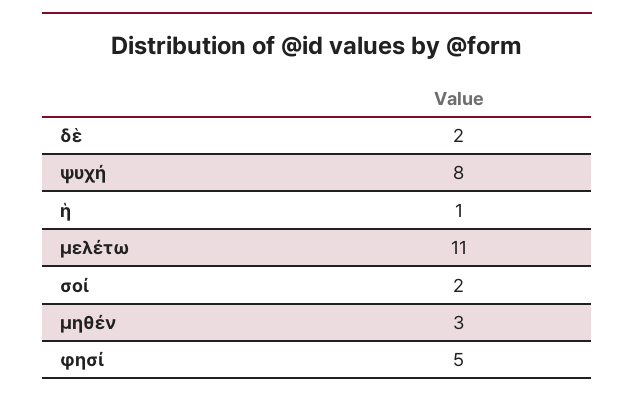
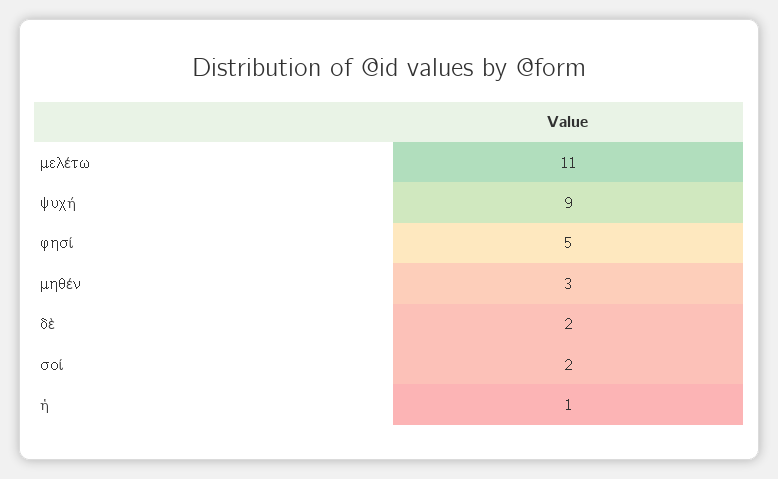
ψυχή: 8 -> 9

